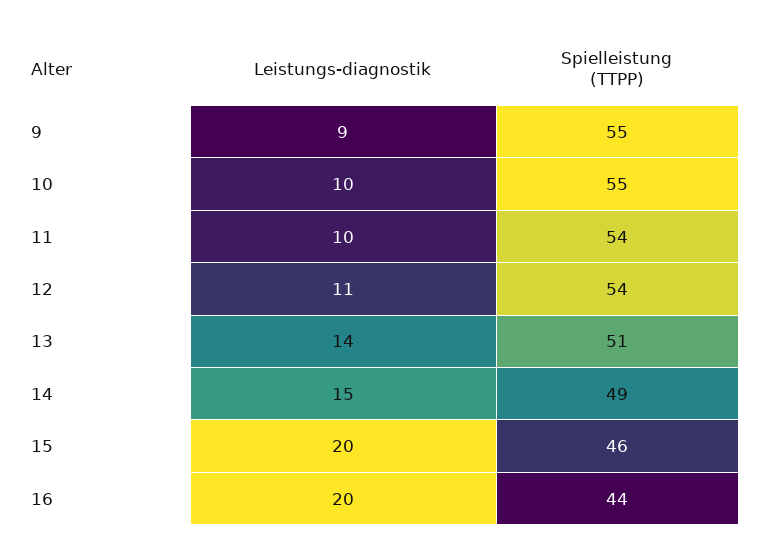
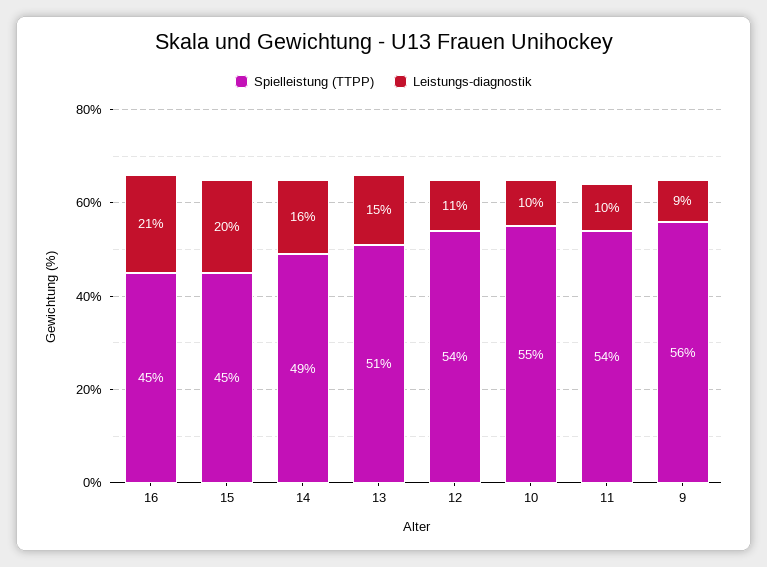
Spielleistung (TTPP), 9: 55 -> 56
Leistungs-diagnostik, 13: 14 -> 15
Leistungs-diagnostik, 14: 15 -> 16
Spielleistung (TTPP), 15: 46 -> 45
Leistungs-diagnostik, 16: 20 -> 21
Spielleistung (TTPP), 16: 44 -> 45

